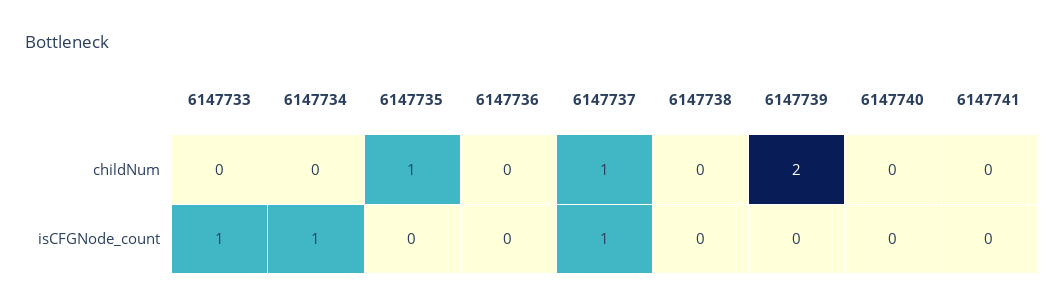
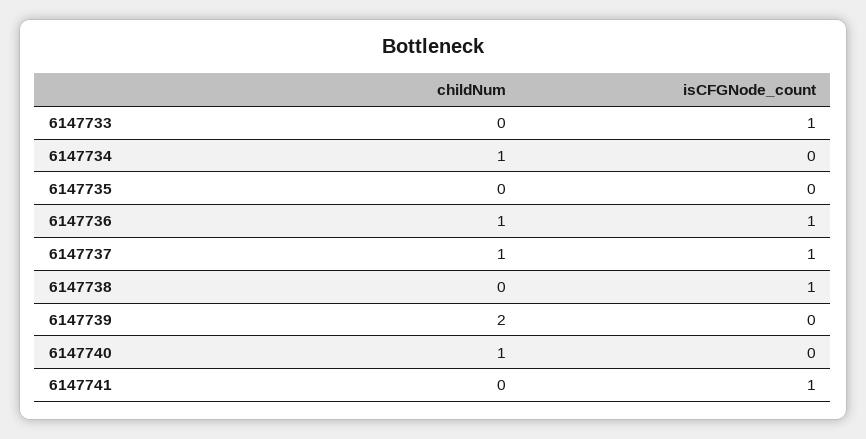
6147734, childNum: 0 -> 1
6147735, childNum: 1 -> 0
6147736, childNum: 0 -> 1
6147740, childNum: 0 -> 1
6147734, isCFGNode_count: 1 -> 0
6147736, isCFGNode_count: 0 -> 1
6147738, isCFGNode_count: 0 -> 1
6147741, isCFGNode_count: 0 -> 1

